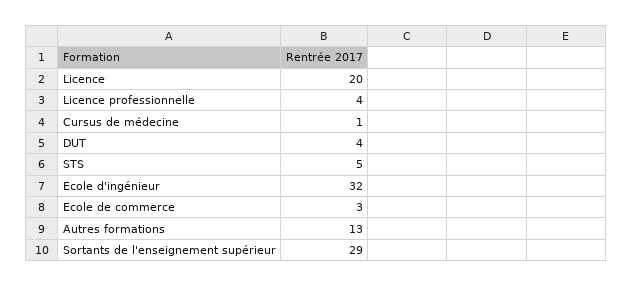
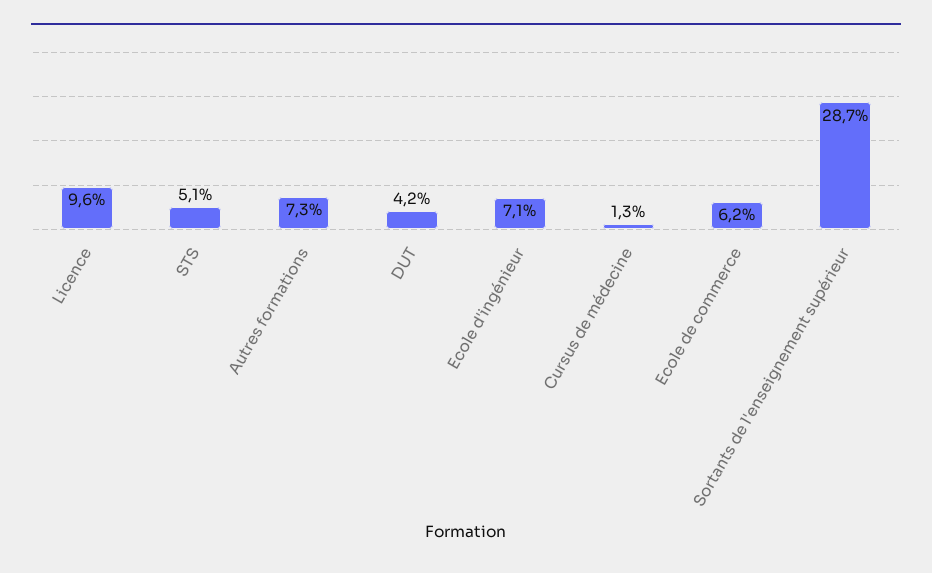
Licence: 20 -> 9.6
Licence professionnelle: 4 -> none
Ecole d'ingénieur: 32 -> 7.1
Ecole de commerce: 3 -> 6.2
Autres formations: 13 -> 7.3

